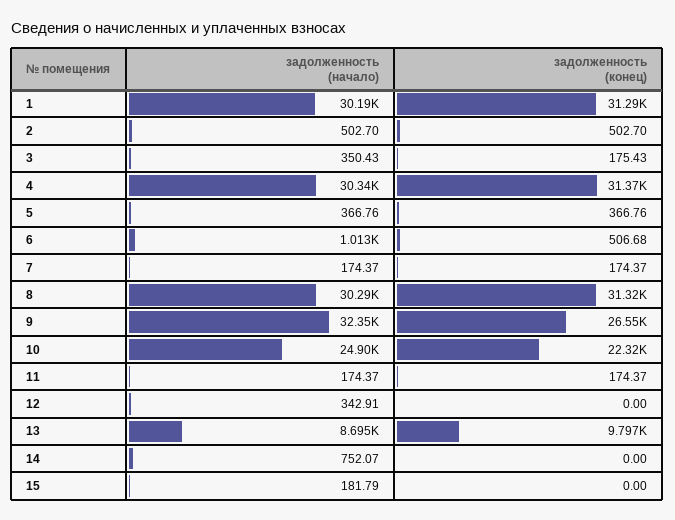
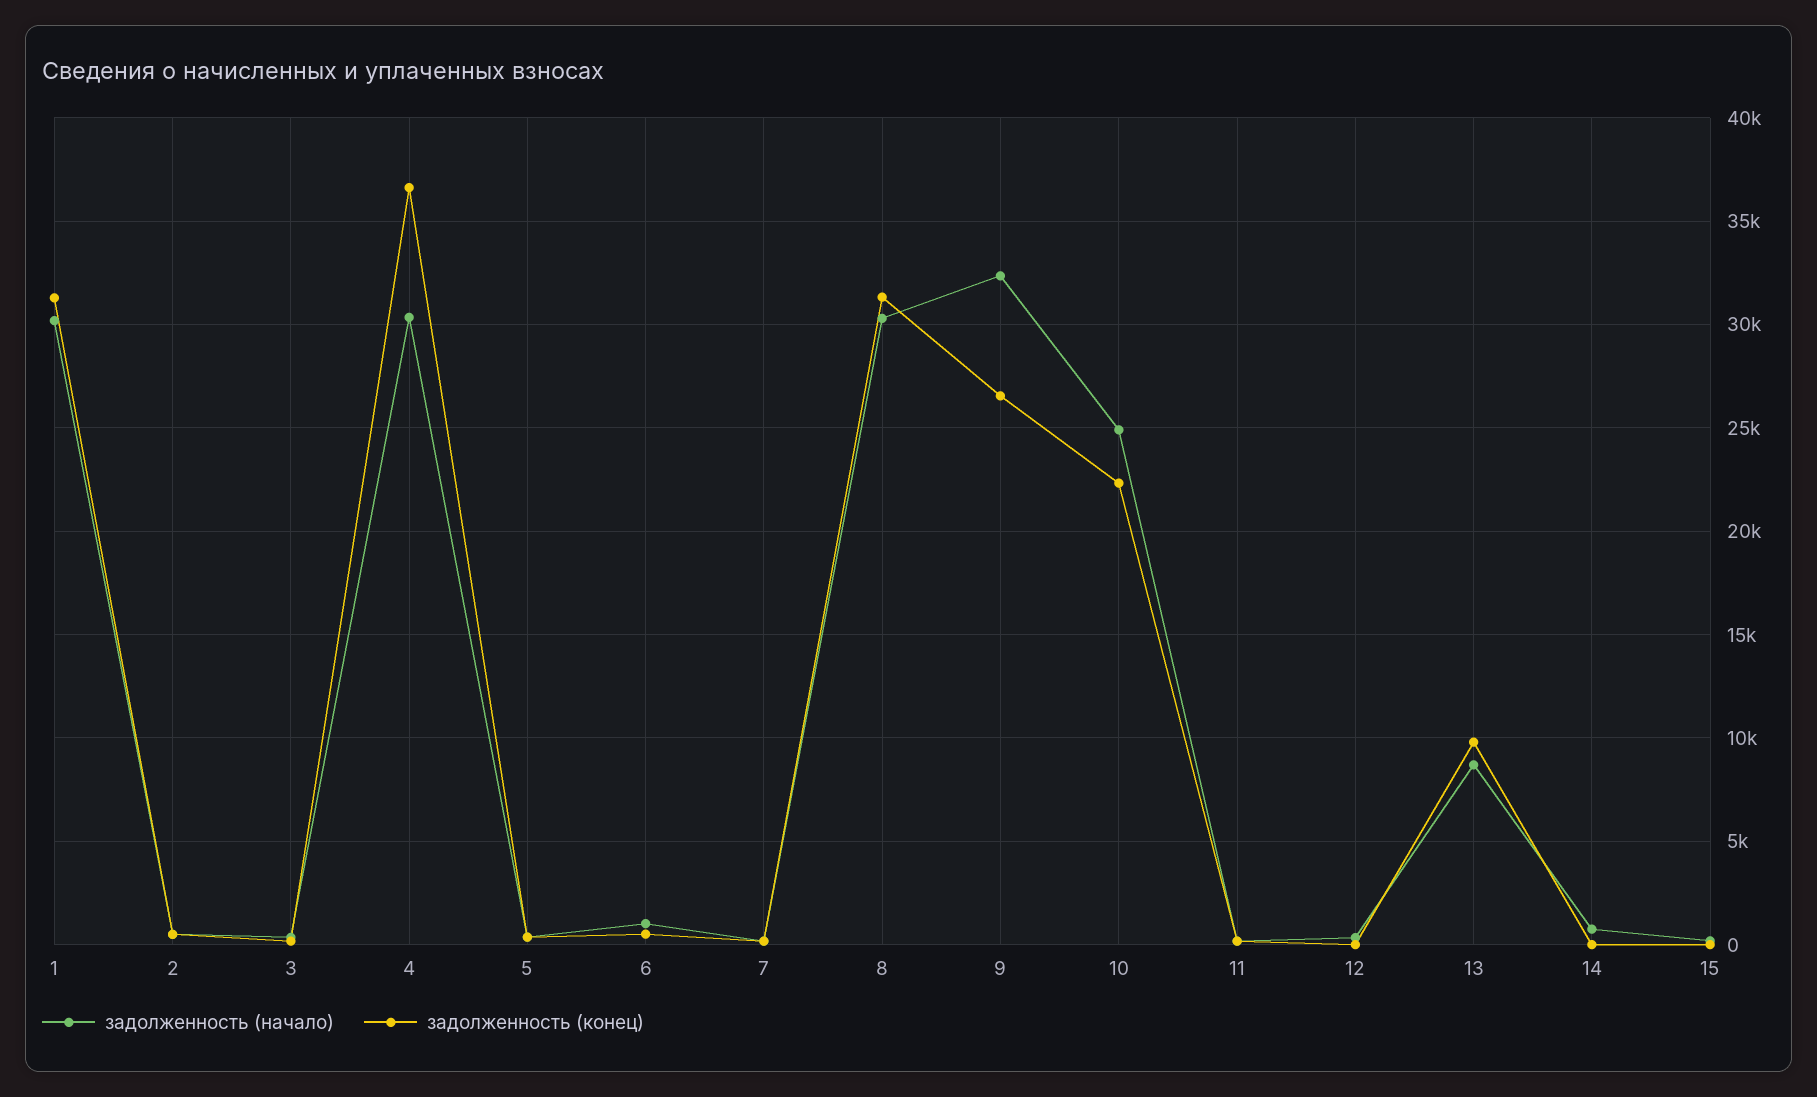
задолженность (конец), 4: 31370 -> 36500

